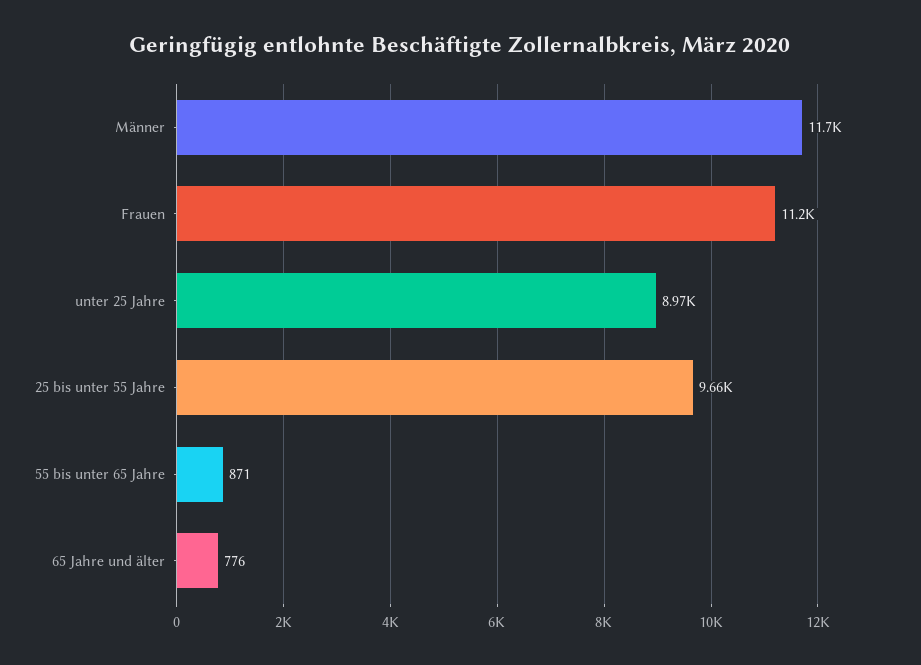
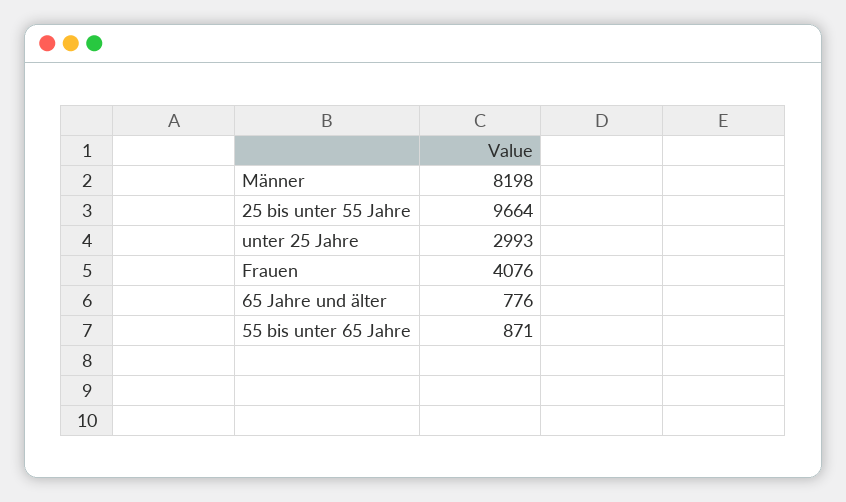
Männer: 11700 -> 8198
Frauen: 11200 -> 4076
unter 25 Jahre: 8970 -> 2993

